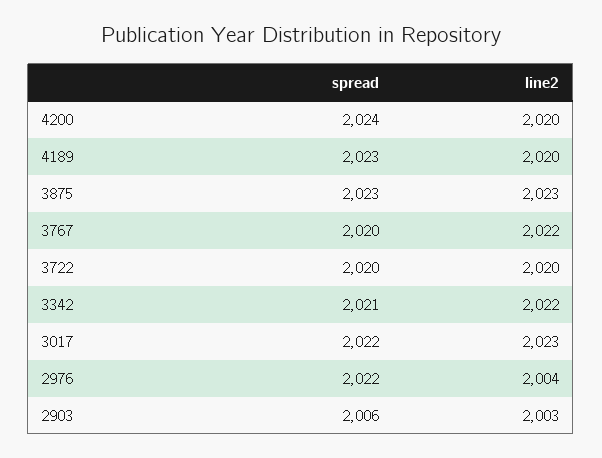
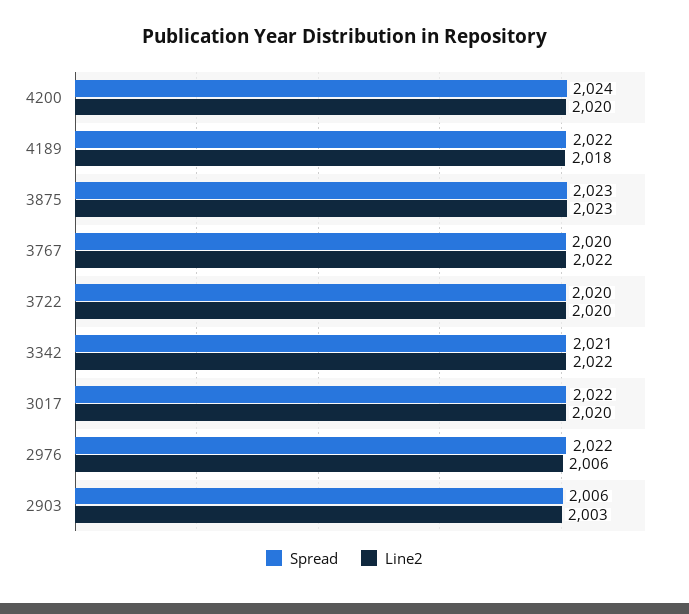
spread, 4189: 2023 -> 2022
line2, 4189: 2020 -> 2018
line2, 3017: 2023 -> 2020
line2, 2976: 2004 -> 2006

